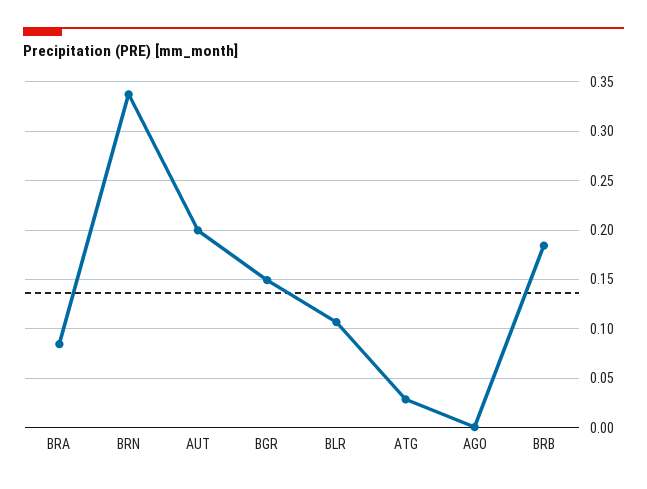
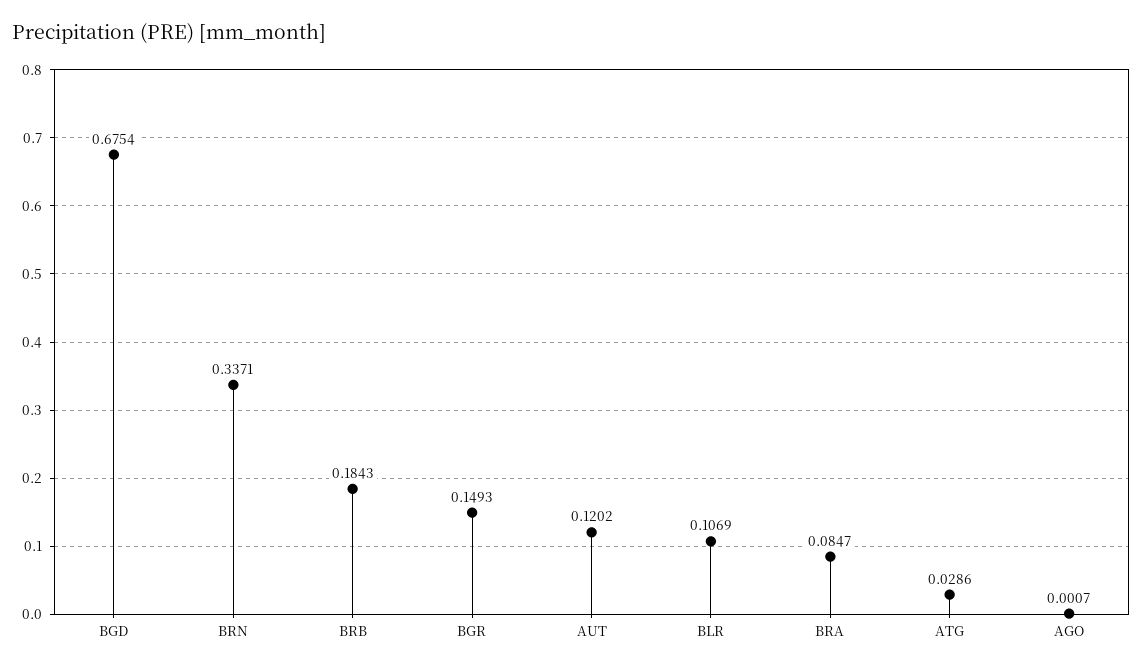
AUT: 0.2 -> 0.1202
BGD: none -> 0.6754

